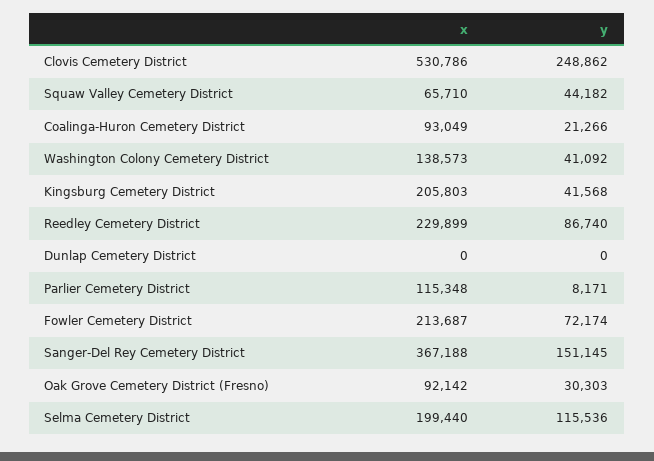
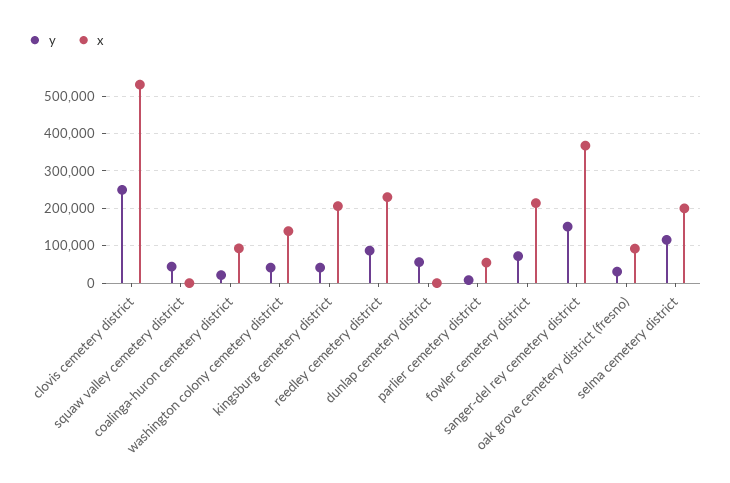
x, Squaw Valley Cemetery District: 65710 -> 0
y, Dunlap Cemetery District: 0 -> 60000
x, Parlier Cemetery District: 115348 -> 60000

